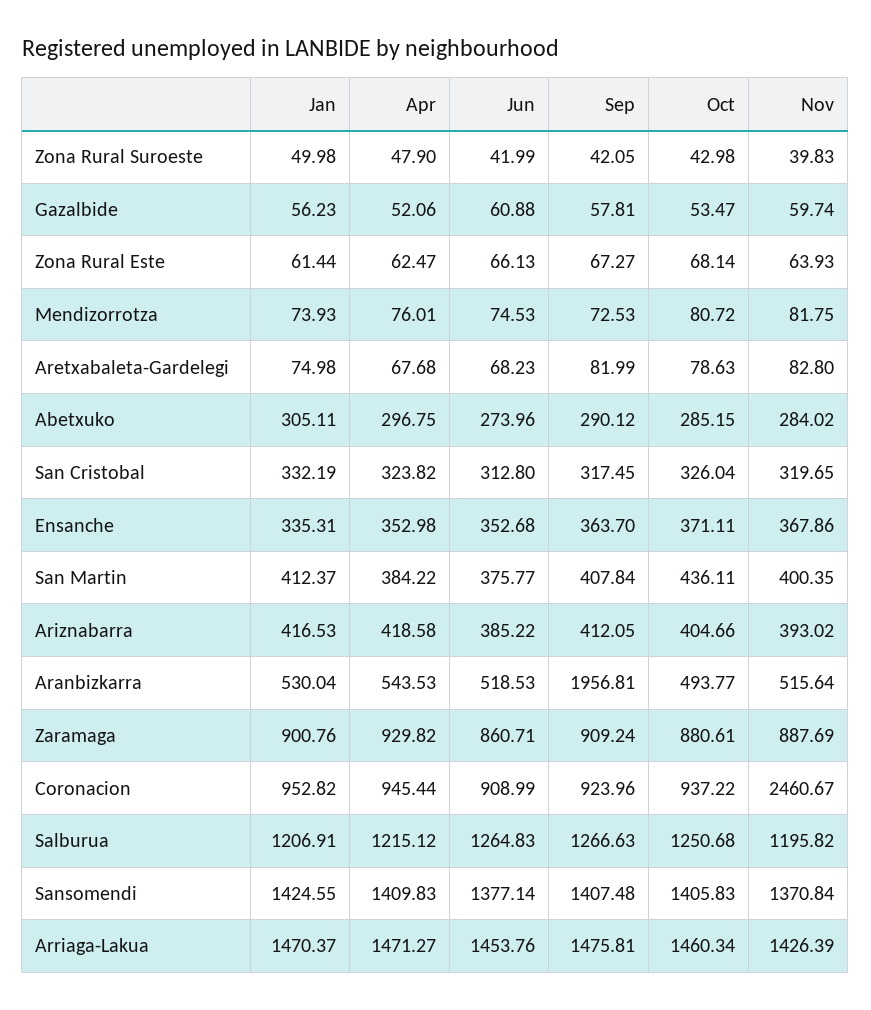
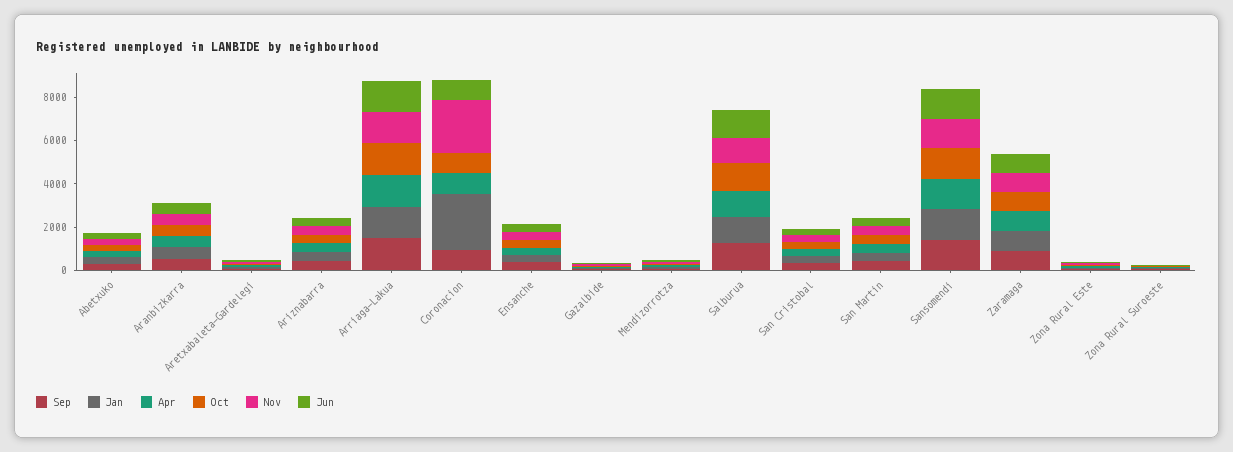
Sep, Aranbizkarra: 1956.81 -> 500
Jan, Coronacion: 952.82 -> 2500

